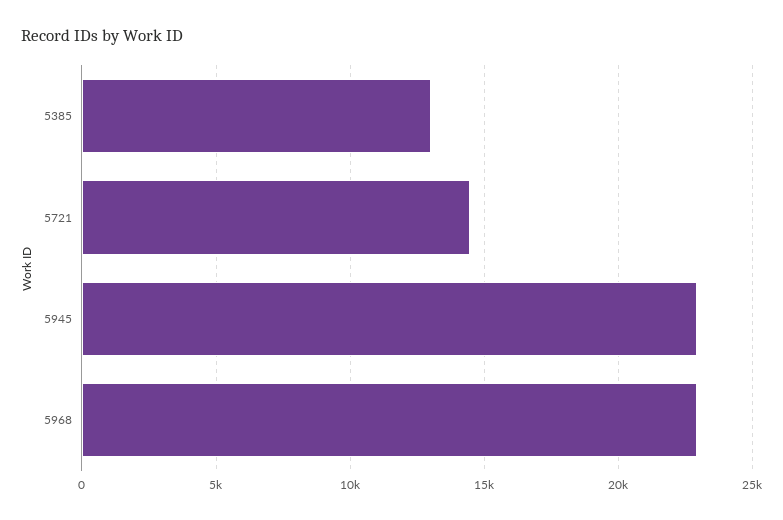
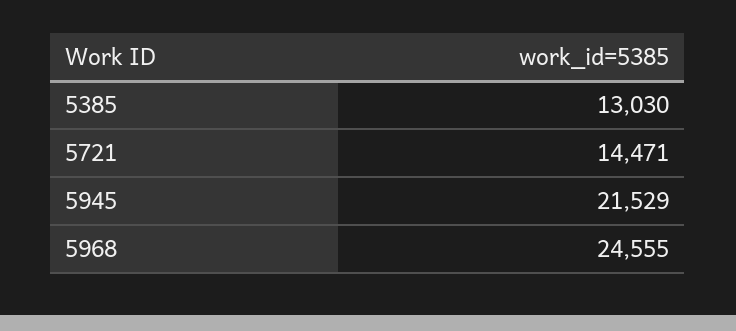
5945: 23000 -> 21529
5968: 23000 -> 24555

